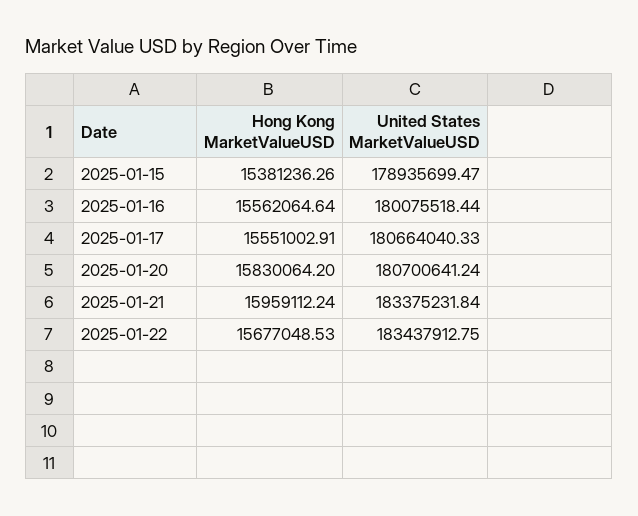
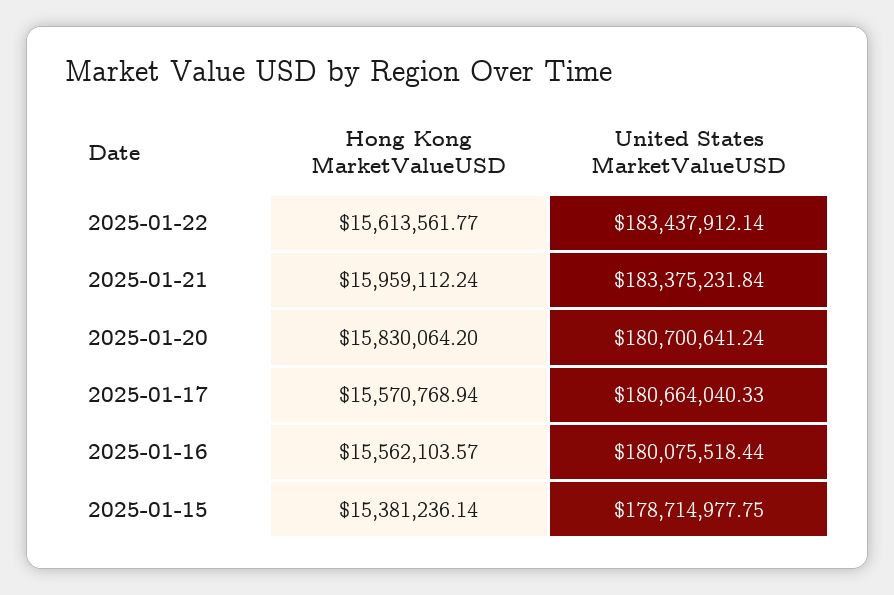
Hong Kong MarketValueUSD, 2025-01-15: 15381236.26 -> 15381236.14
United States MarketValueUSD, 2025-01-15: 178935699.47 -> 178714977.75
Hong Kong MarketValueUSD, 2025-01-16: 15562064.64 -> 15562103.57
Hong Kong MarketValueUSD, 2025-01-17: 15551002.91 -> 15570768.94
Hong Kong MarketValueUSD, 2025-01-22: 15677048.53 -> 15613561.77
United States MarketValueUSD, 2025-01-22: 183437912.75 -> 183437912.14

